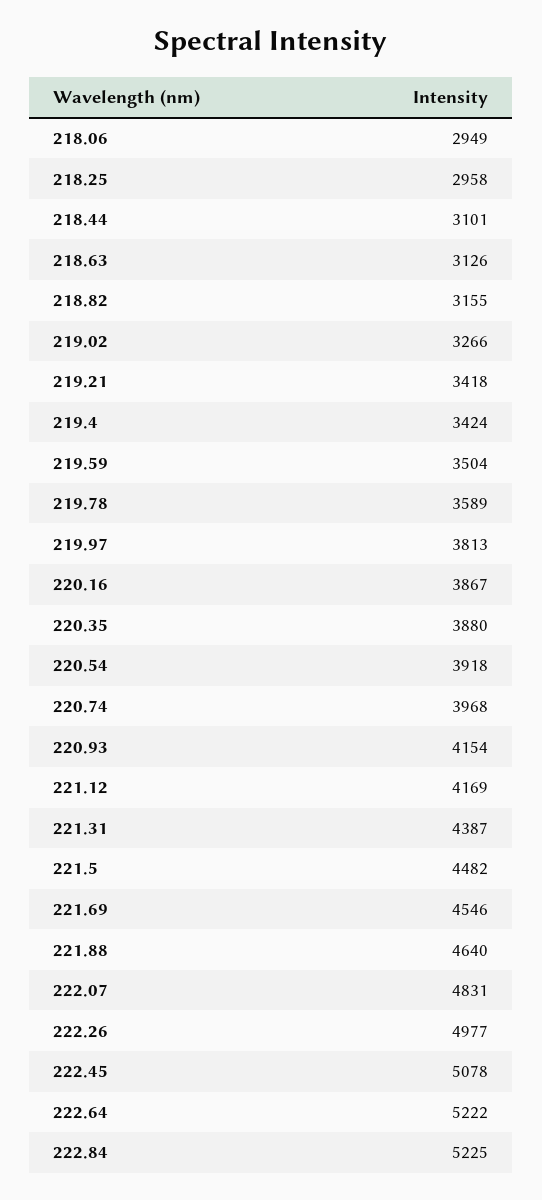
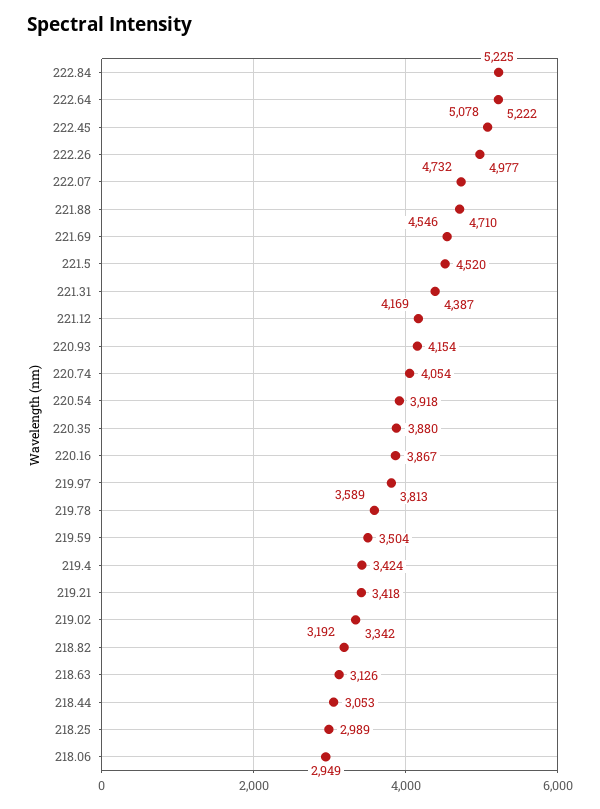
218.25: 2958 -> 2989
218.44: 3101 -> 3053
218.82: 3155 -> 3192
219.02: 3266 -> 3342
220.74: 3968 -> 4054
221.5: 4482 -> 4520
221.88: 4640 -> 4710
222.07: 4831 -> 4732

